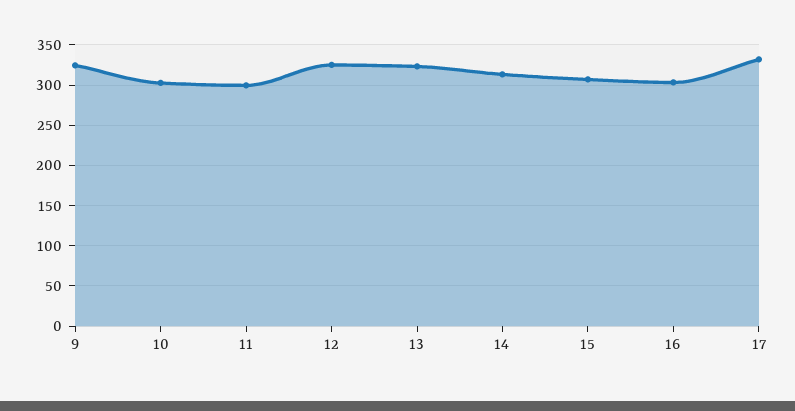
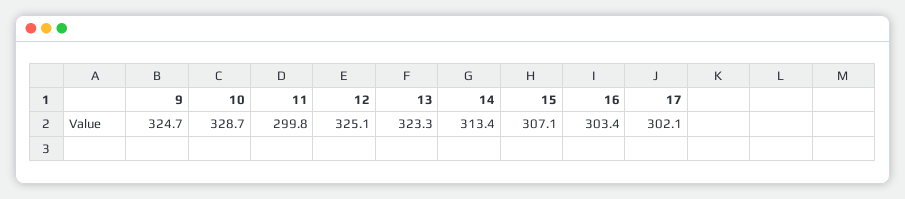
10: 300 -> 328.7
17: 330 -> 302.1

